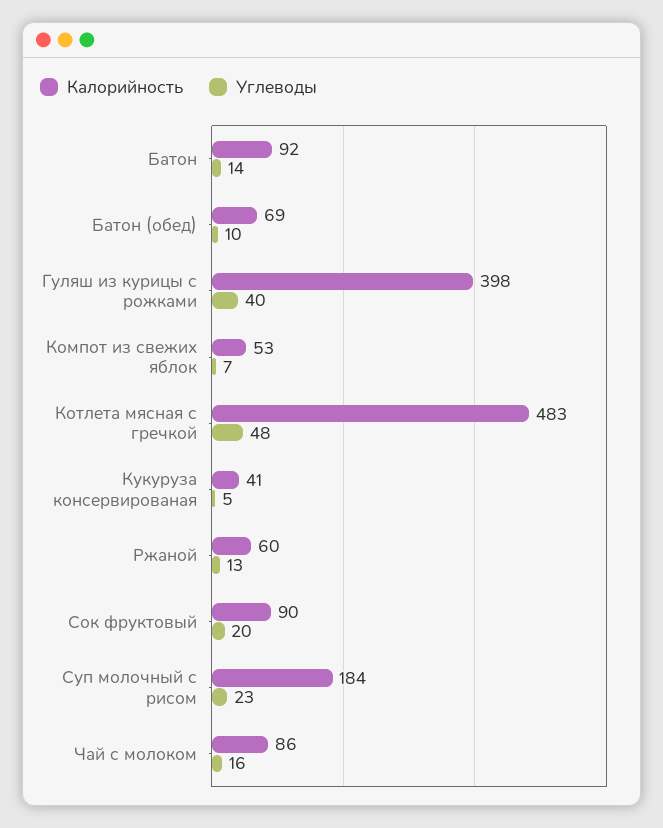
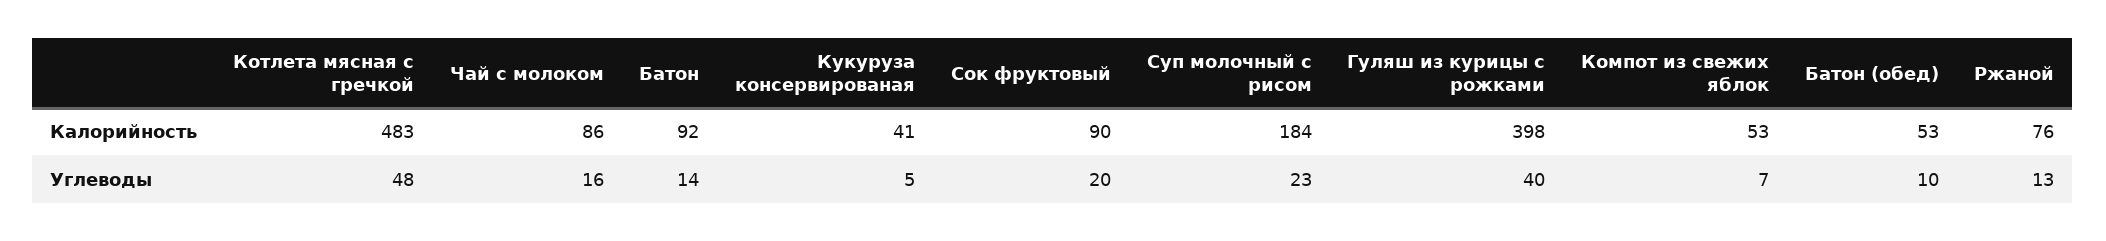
Калорийность, Батон (обед): 69 -> 53
Калорийность, Ржаной: 60 -> 76

